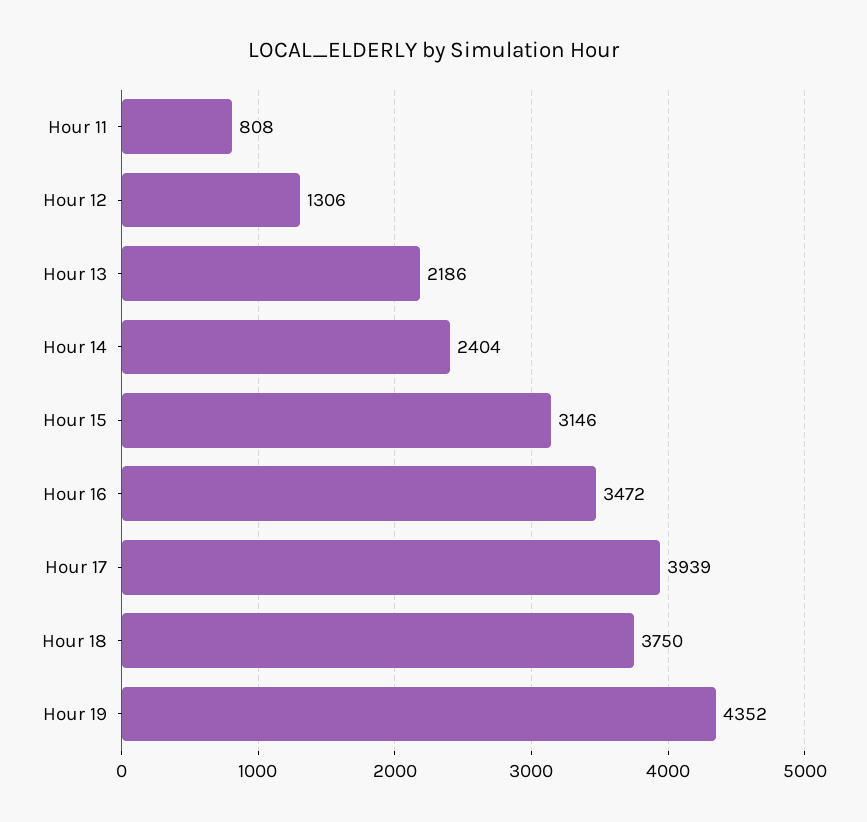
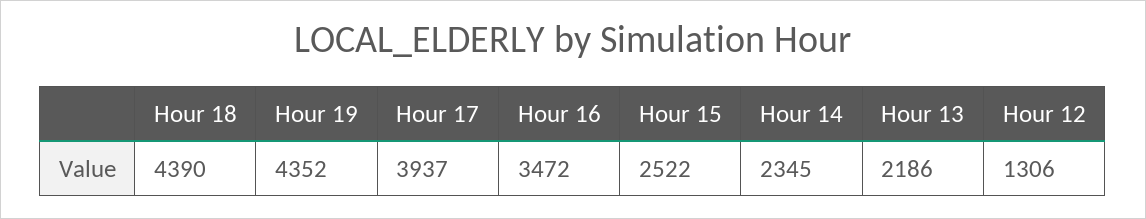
Hour 11: 808 -> none
Hour 14: 2404 -> 2345
Hour 15: 3146 -> 2522
Hour 17: 3939 -> 3937
Hour 18: 3750 -> 4390

